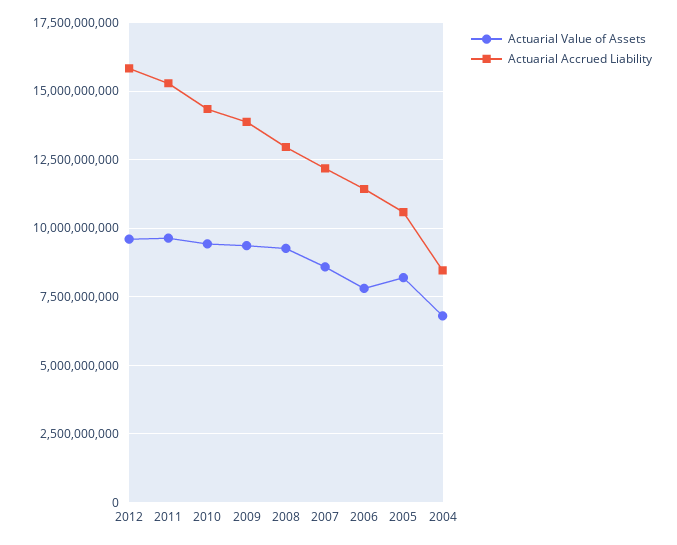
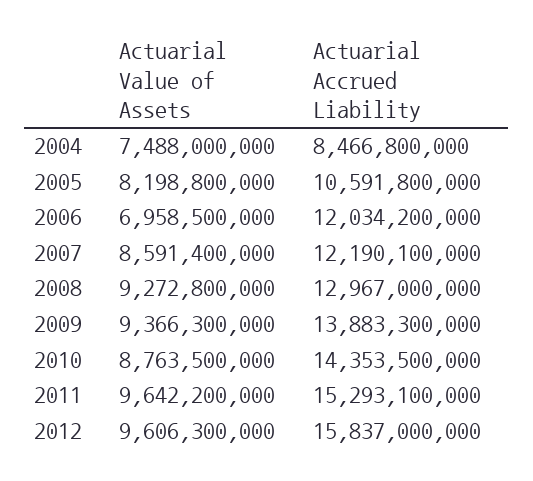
Actuarial Value of Assets, 2010: 9500000000 -> 8763500000
Actuarial Value of Assets, 2006: 7750000000 -> 6958500000
Actuarial Accrued Liability, 2006: 11500000000 -> 12034200000
Actuarial Value of Assets, 2004: 6750000000 -> 7488000000

